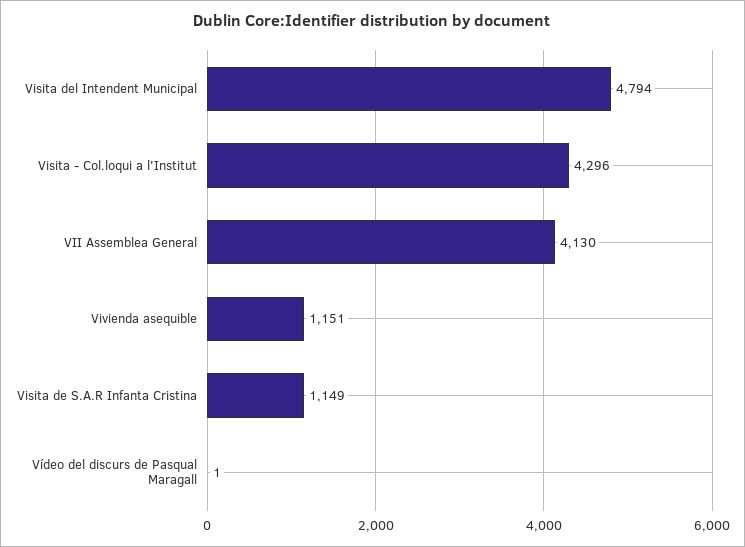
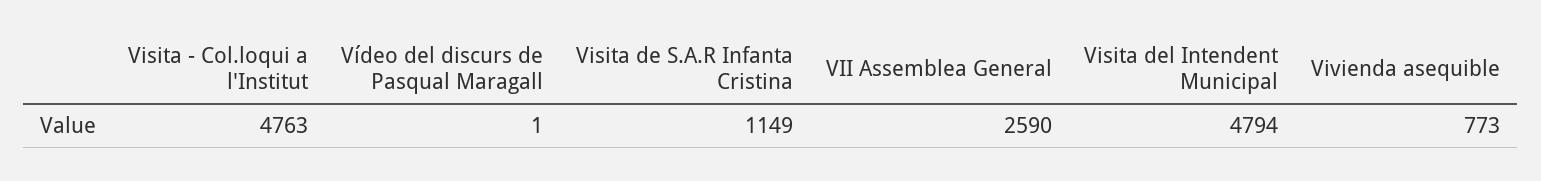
Visita - Col.loqui a l'Institut: 4296 -> 4763
VII Assemblea General: 4130 -> 2590
Vivienda asequible: 1151 -> 773

